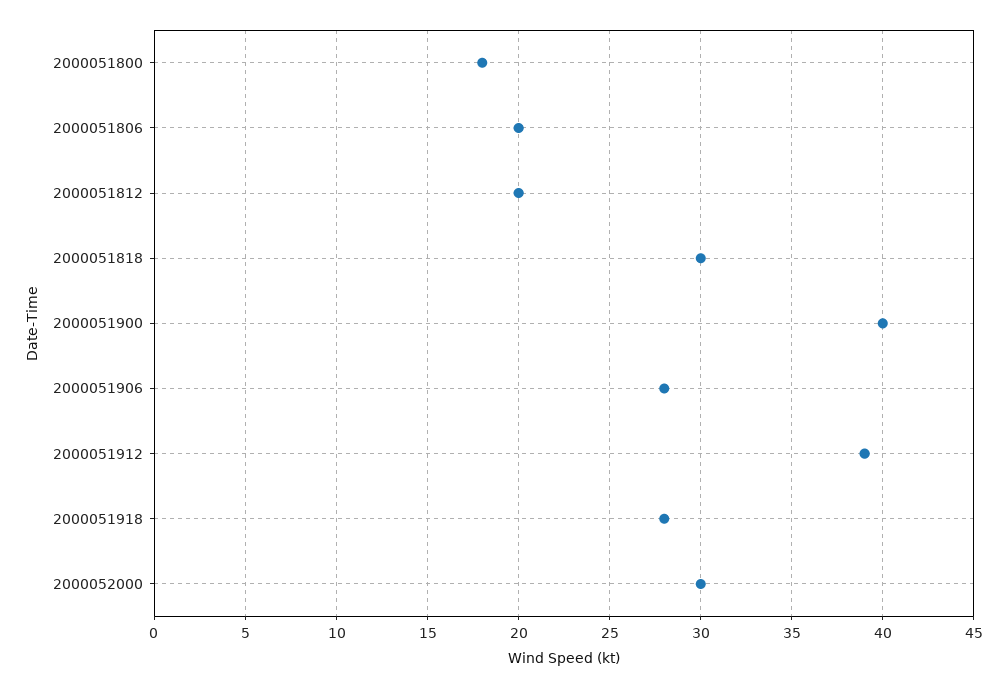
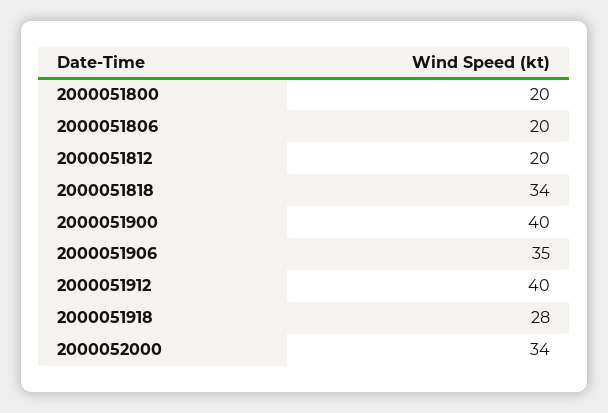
2000051800: 18 -> 20
2000051818: 30 -> 34
2000051906: 28 -> 35
2000051912: 39 -> 40
2000052000: 30 -> 34

